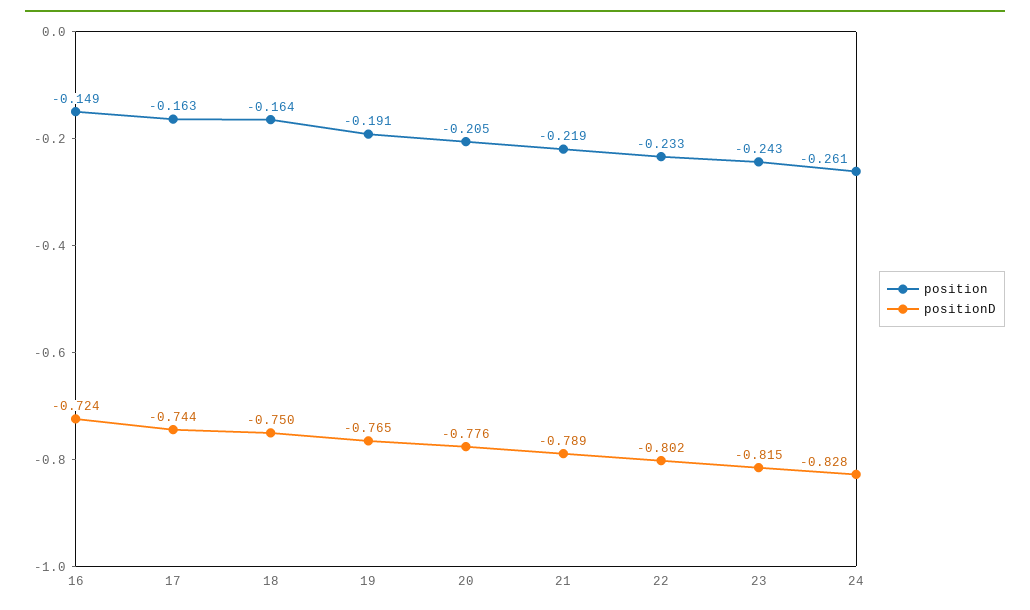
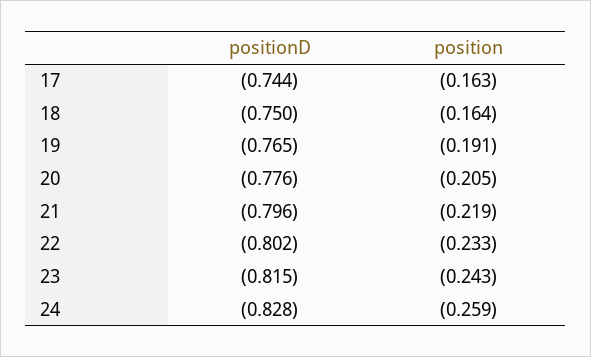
position, 16: -0.149 -> none
positionD, 16: -0.724 -> none
positionD, 21: -0.789 -> -0.796
position, 24: -0.261 -> -0.259

